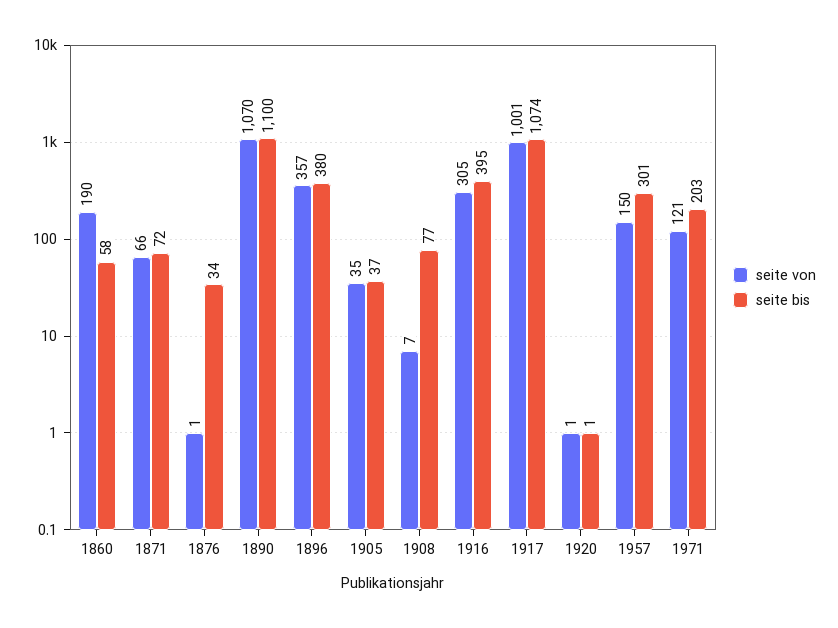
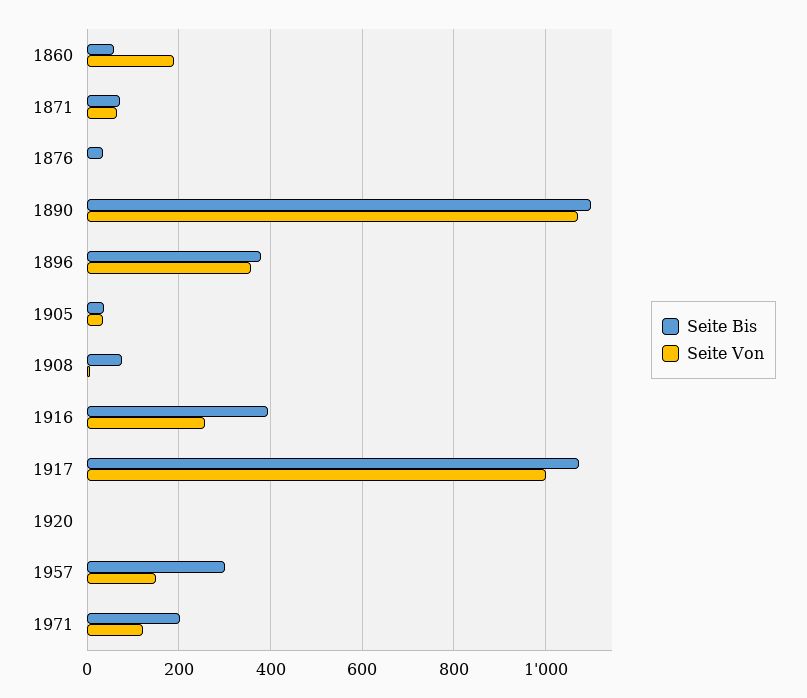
seite von, 1916: 305 -> 260

